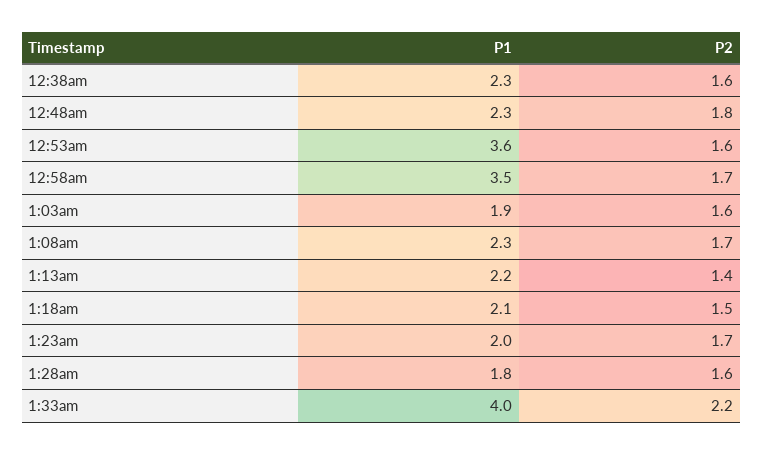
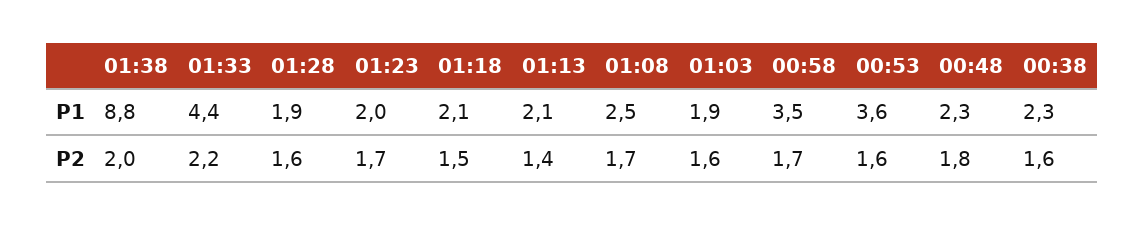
P1, 1:08am: 2.3 -> 2.5
P1, 1:13am: 2.2 -> 2.1
P1, 1:28am: 1.8 -> 1.9
P1, 1:33am: 4 -> 4.4
P1, 01:38: none -> 8.8
P2, 01:38: none -> 2

